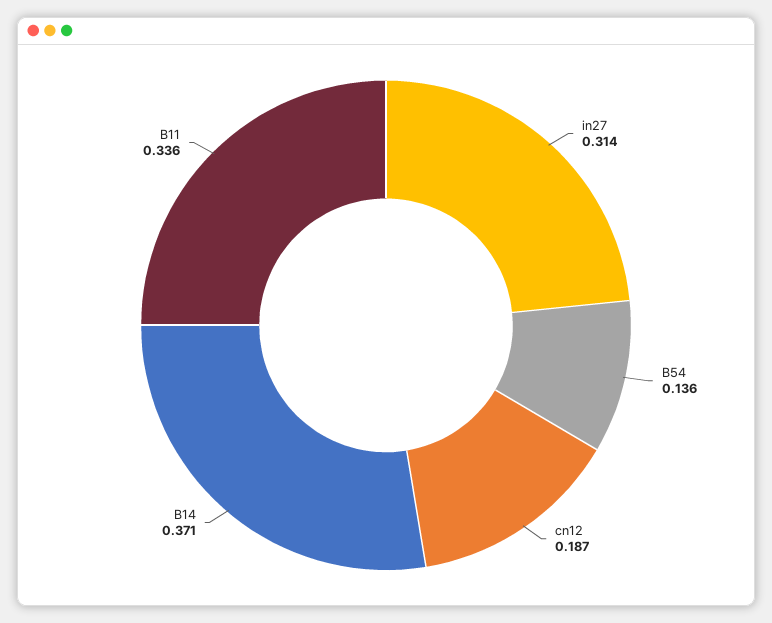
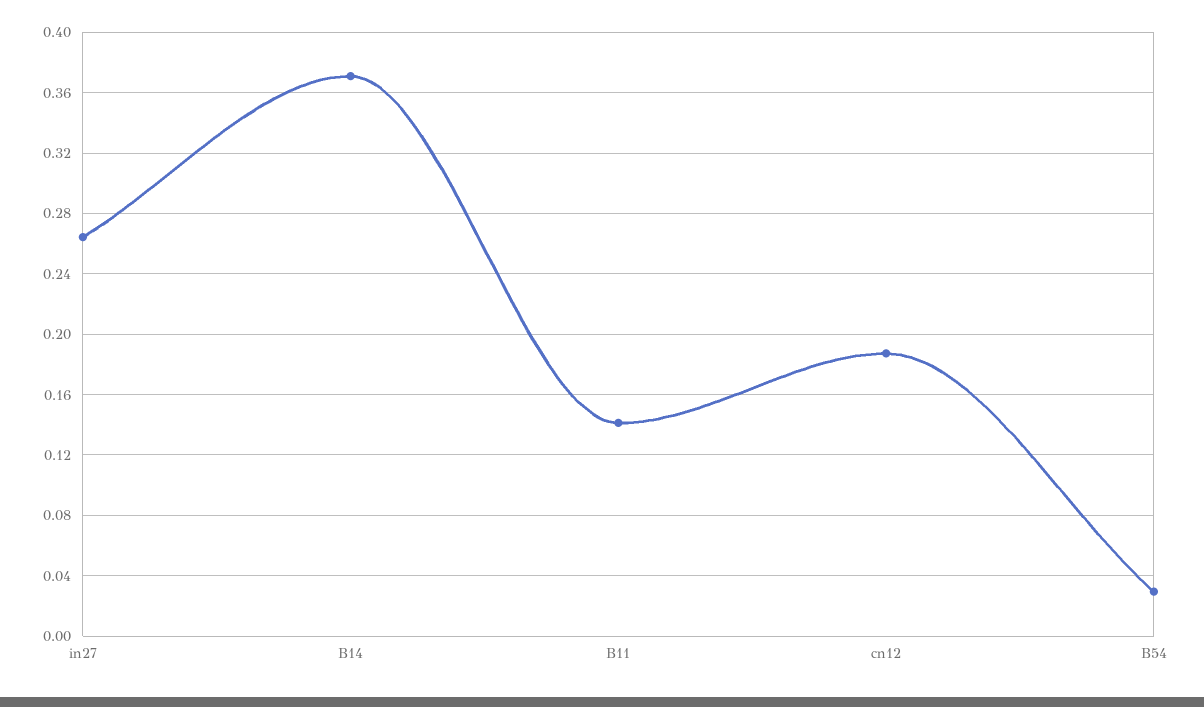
in27: 0.314 -> 0.265
B54: 0.136 -> 0.03
B11: 0.336 -> 0.14

